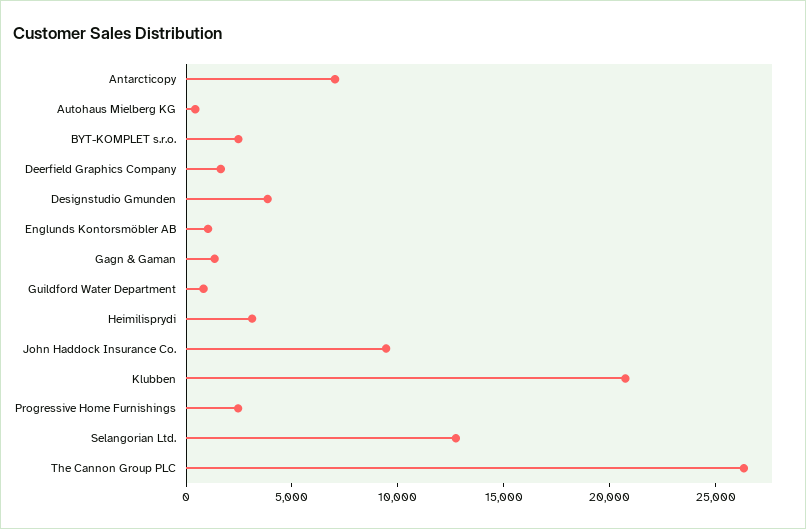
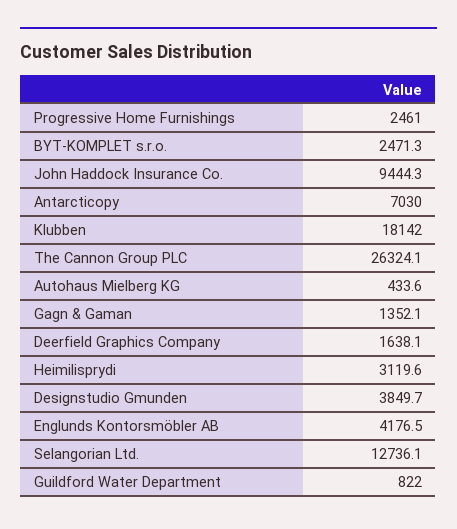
Englunds Kontorsmöbler AB: 1000 -> 4176.5
Klubben: 21000 -> 18142

